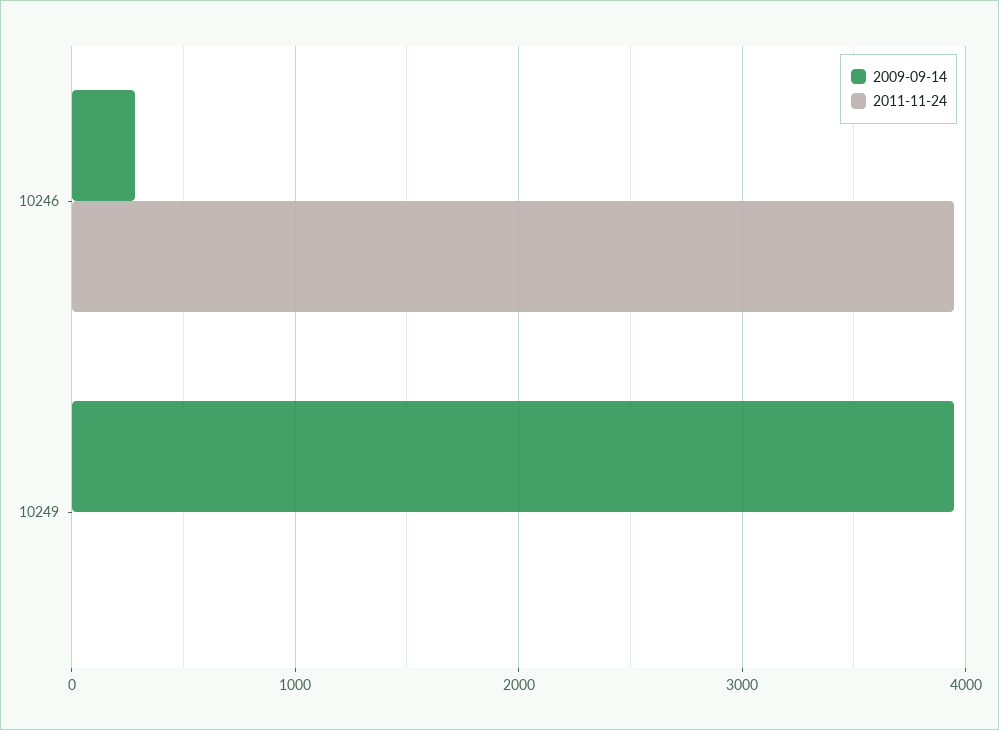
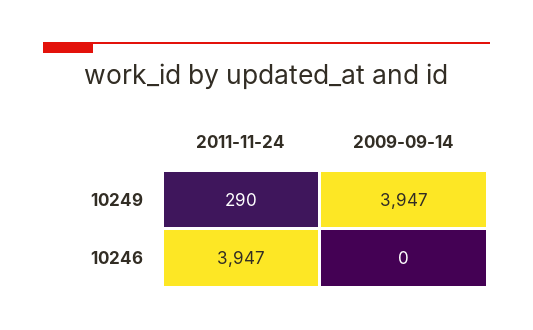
2009-09-14, 10246: 300 -> 0
2011-11-24, 10249: 0 -> 290

